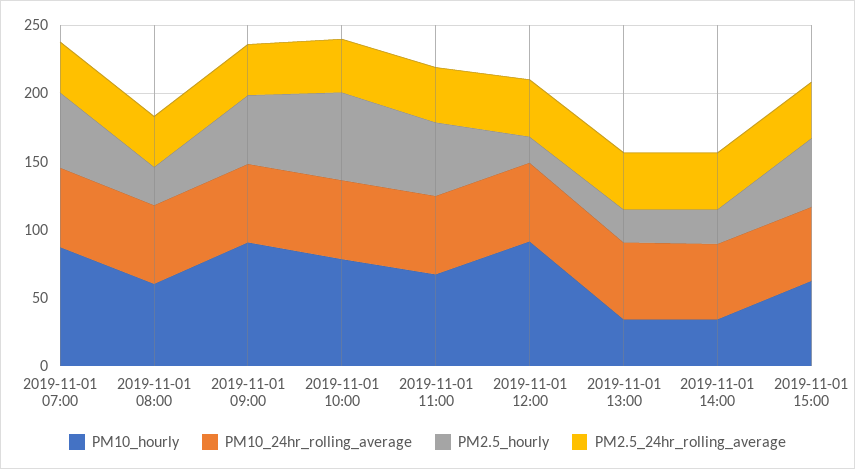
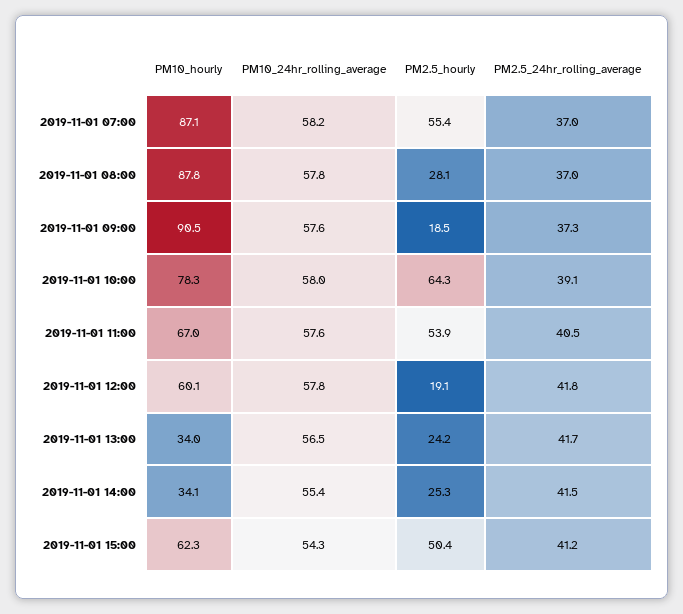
PM10_hourly, 2019-11-01 08:00: 60 -> 87.8
PM2.5_hourly, 2019-11-01 09:00: 50 -> 18.5
PM10_hourly, 2019-11-01 12:00: 90 -> 60.1

